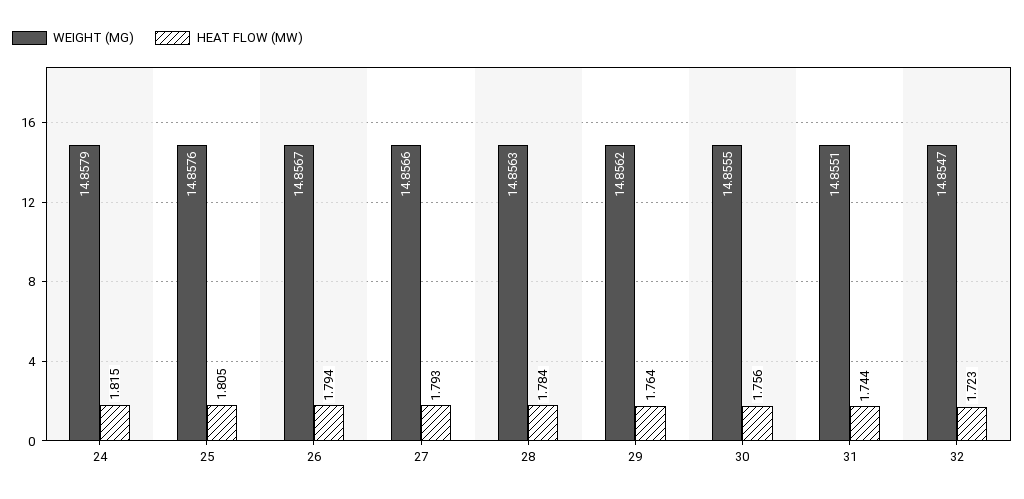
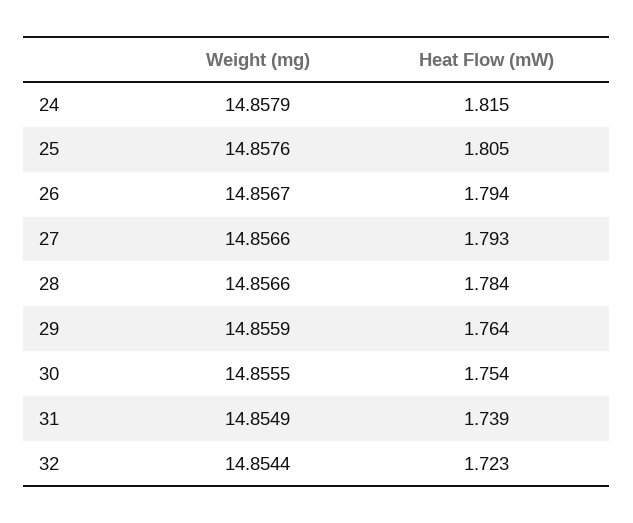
WEIGHT (MG), 28: 14.8563 -> 14.8566
WEIGHT (MG), 29: 14.8562 -> 14.8559
HEAT FLOW (MW), 30: 1.756 -> 1.754
WEIGHT (MG), 31: 14.8551 -> 14.8549
HEAT FLOW (MW), 31: 1.744 -> 1.739
WEIGHT (MG), 32: 14.8547 -> 14.8544

